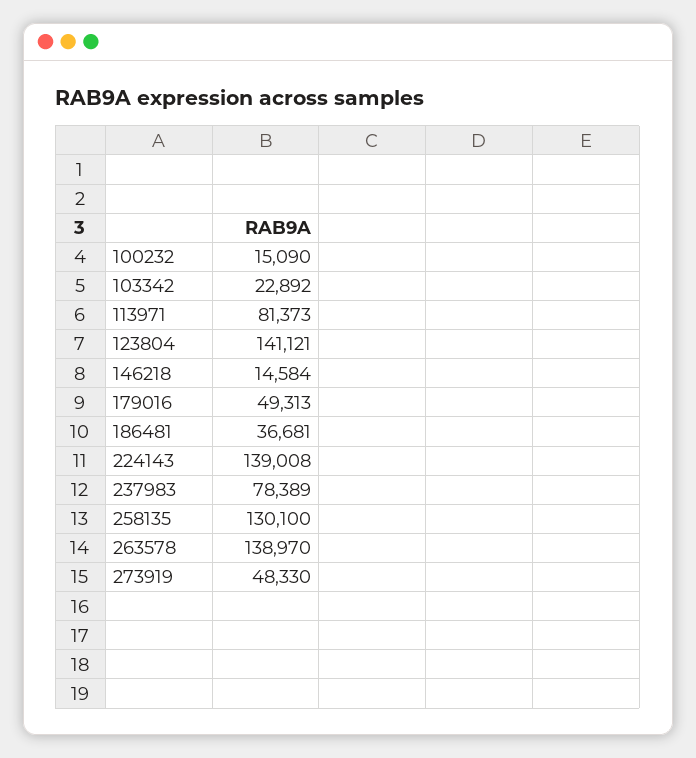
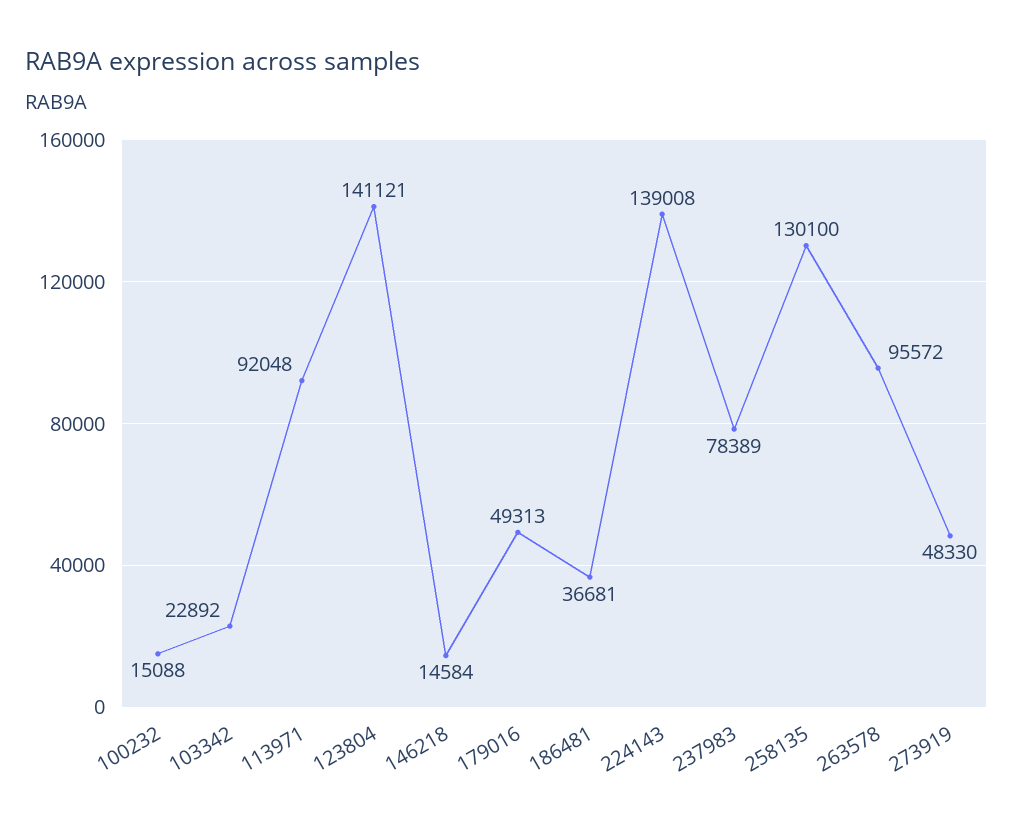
100232: 15090 -> 15088
113971: 81373 -> 92048
263578: 138970 -> 95572

